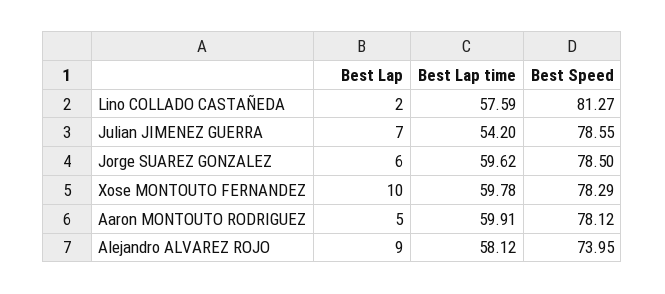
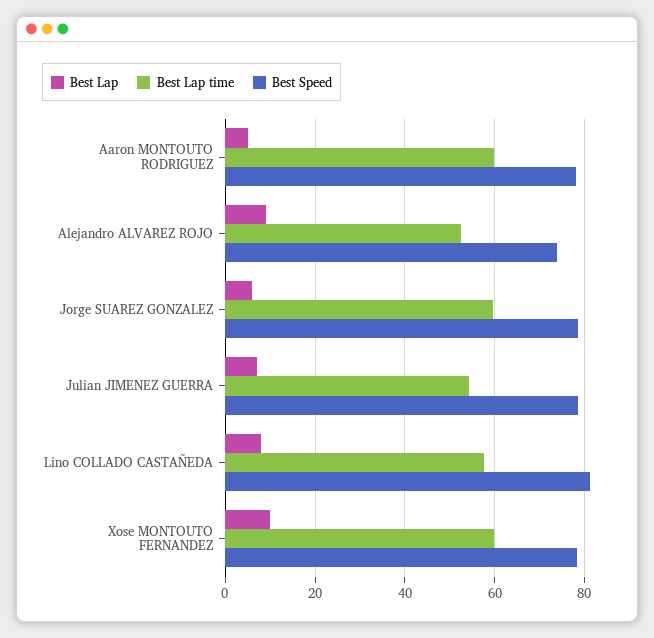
Best Lap, Lino COLLADO CASTAÑEDA: 2 -> 8
Best Lap time, Alejandro ALVAREZ ROJO: 58.12 -> 52

